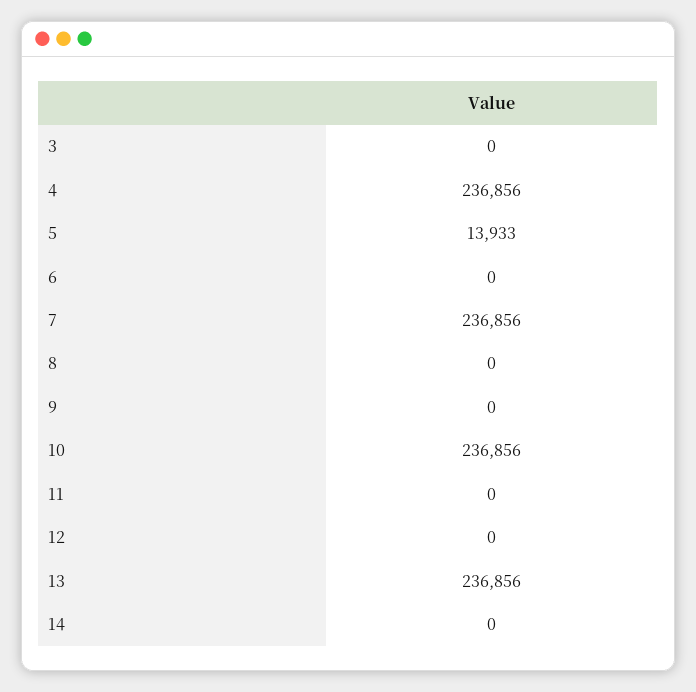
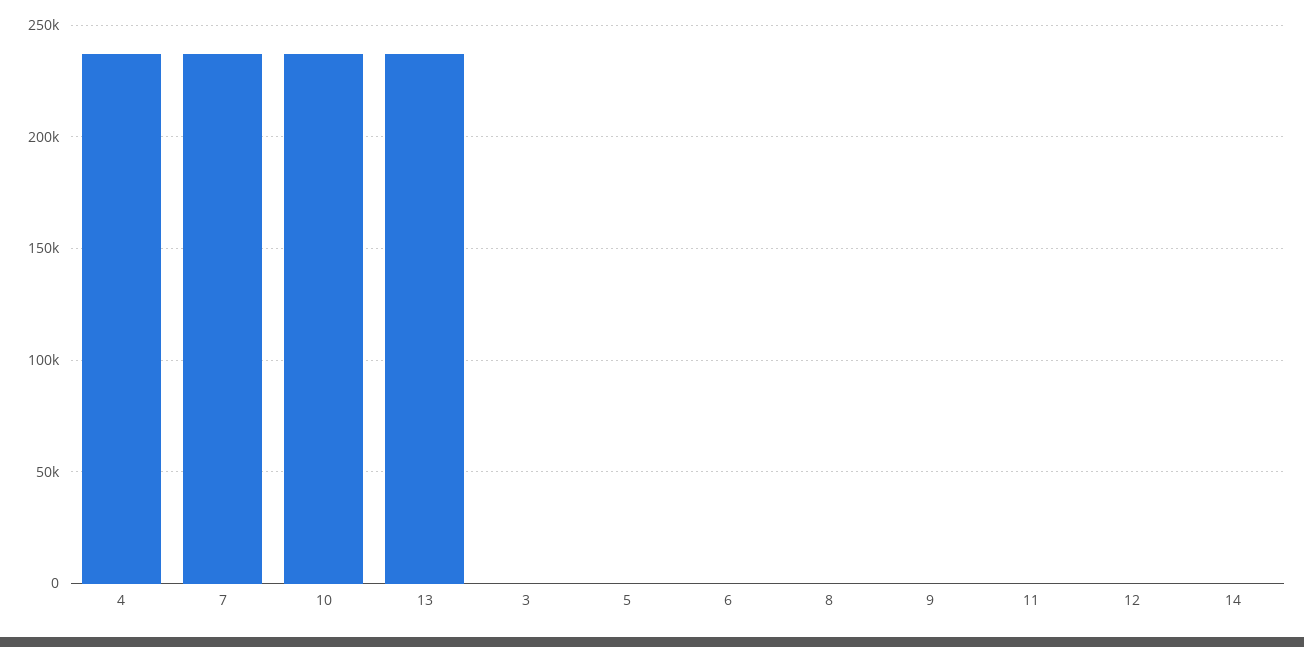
5: 13933 -> 0

